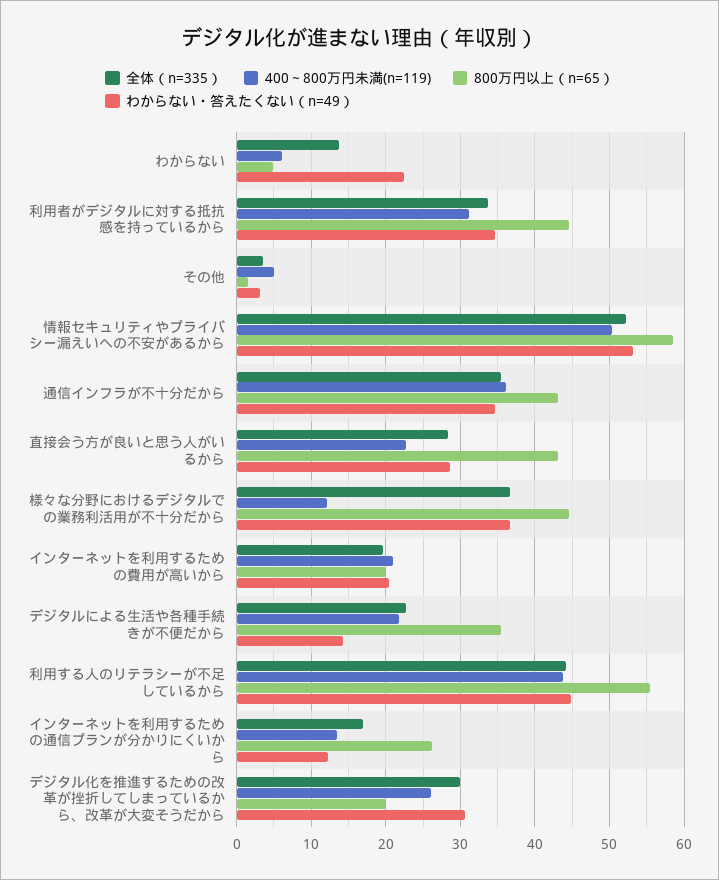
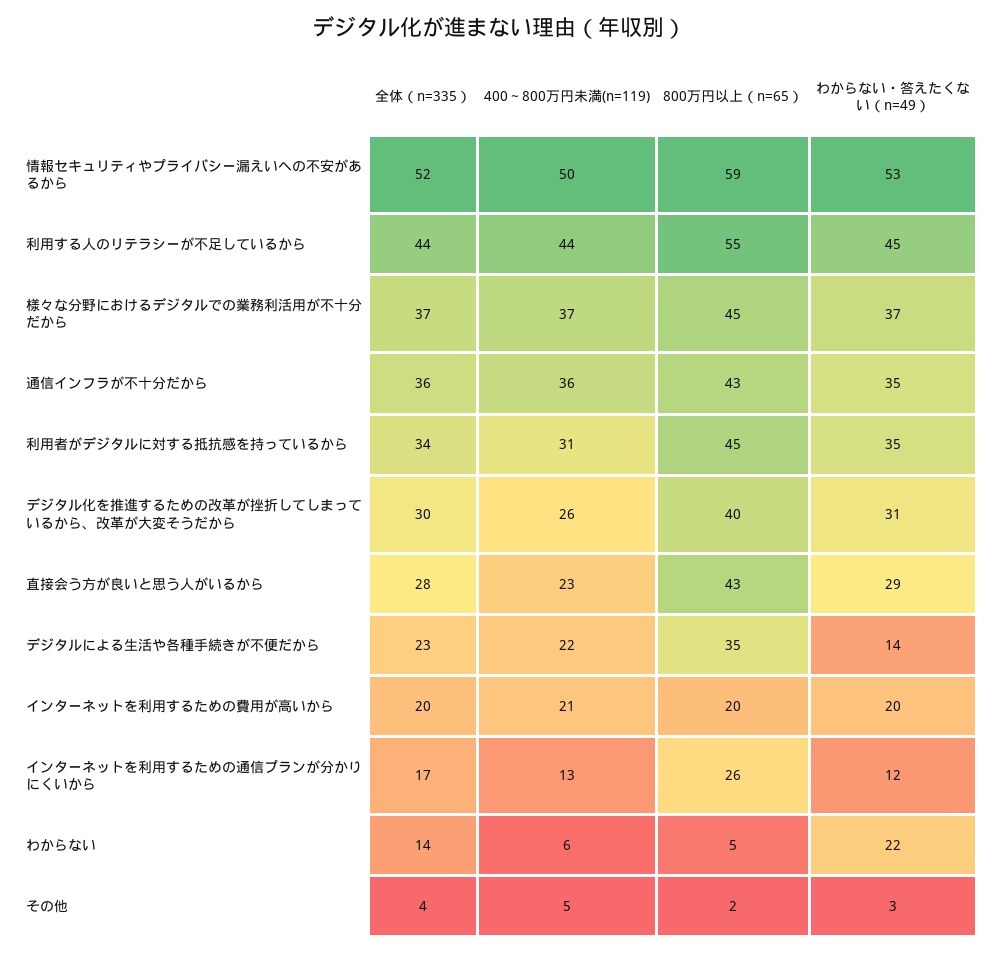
400～800万円未満(n=119), 様々な分野におけるデジタルでの業務利活用が不十分だから: 12 -> 37
800万円以上（n=65）, デジタル化を推進するための改革が挫折してしまっているから、改革が大変そうだから: 20 -> 40

